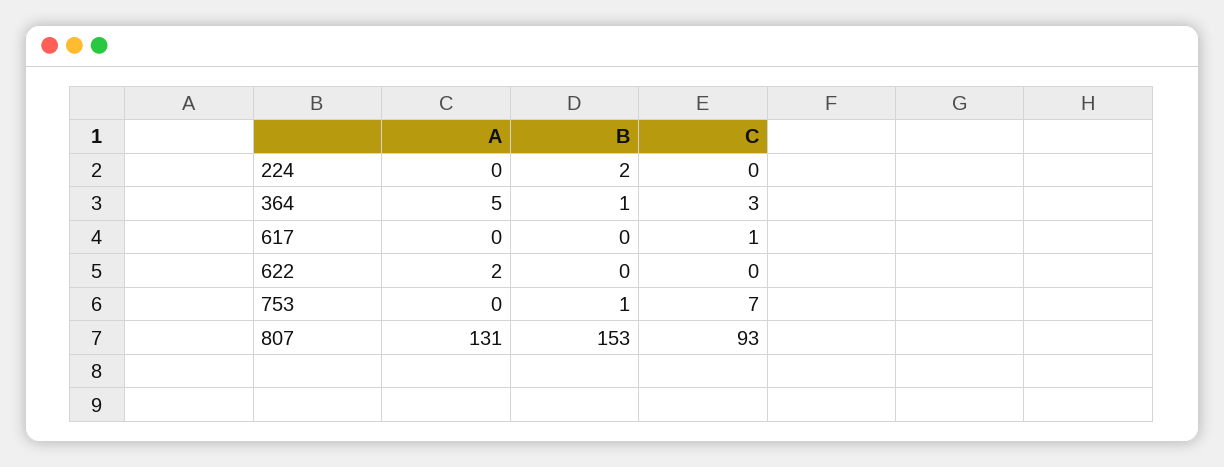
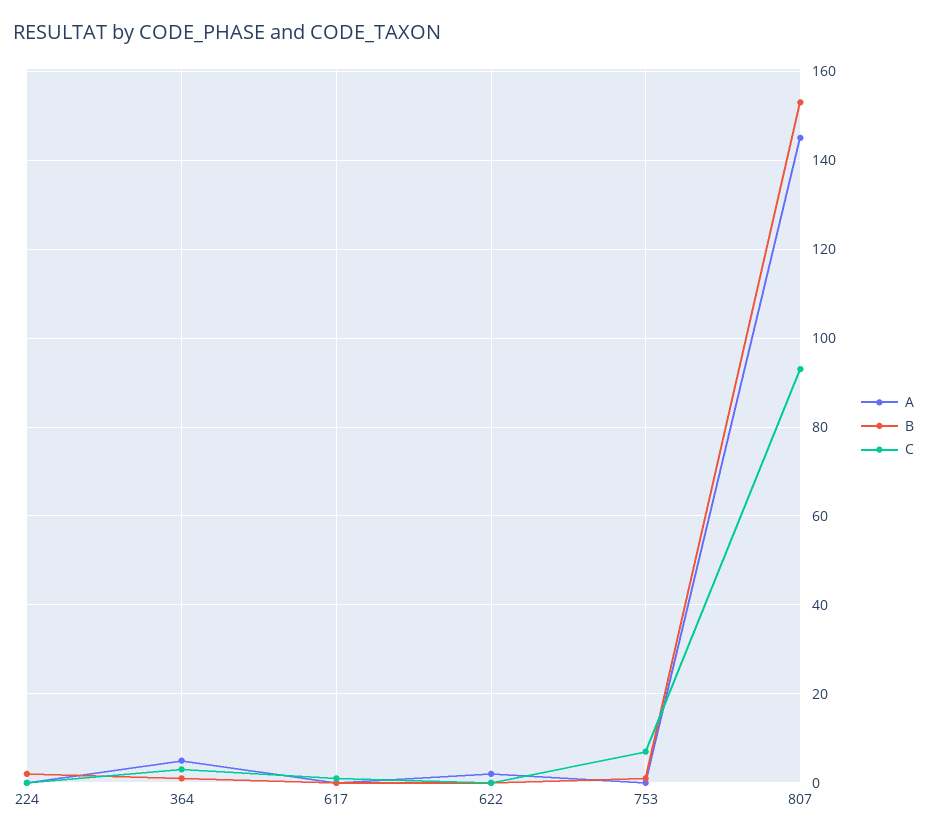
A, 807: 131 -> 145

